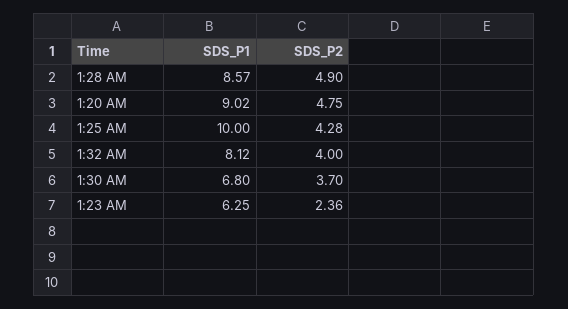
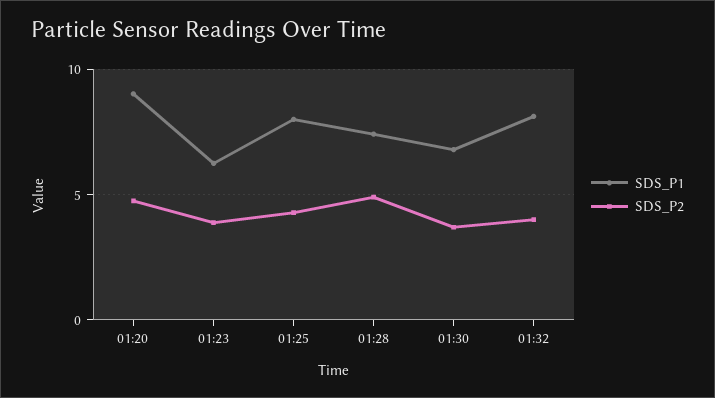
SDS_P1, 1:28 AM: 8.57 -> 7.5
SDS_P1, 1:25 AM: 10 -> 8
SDS_P2, 1:23 AM: 2.36 -> 4

